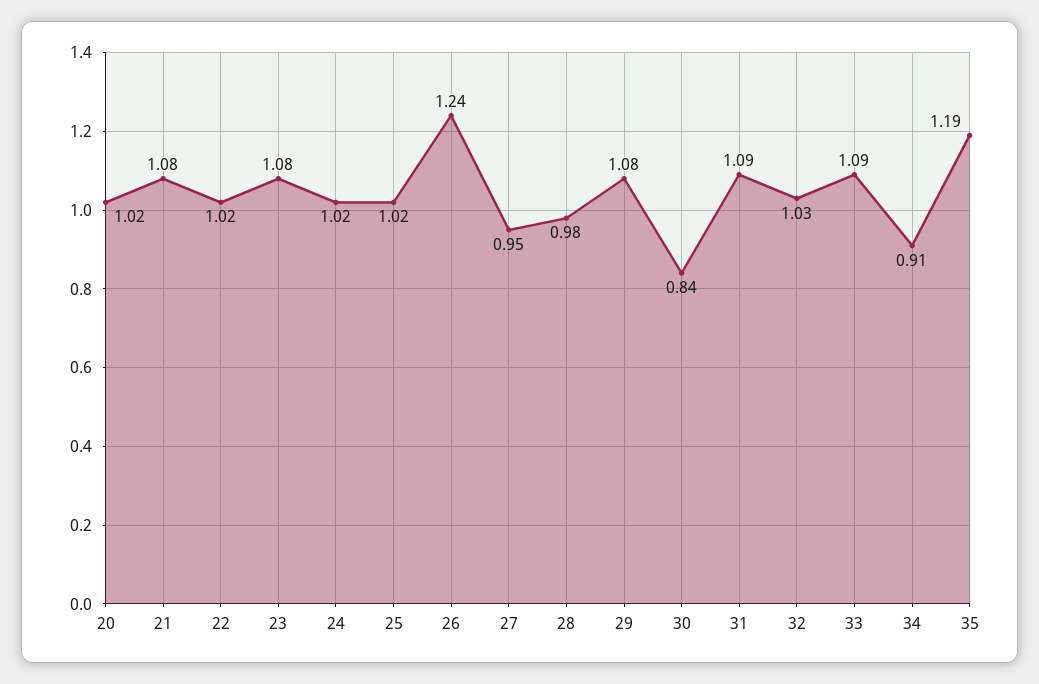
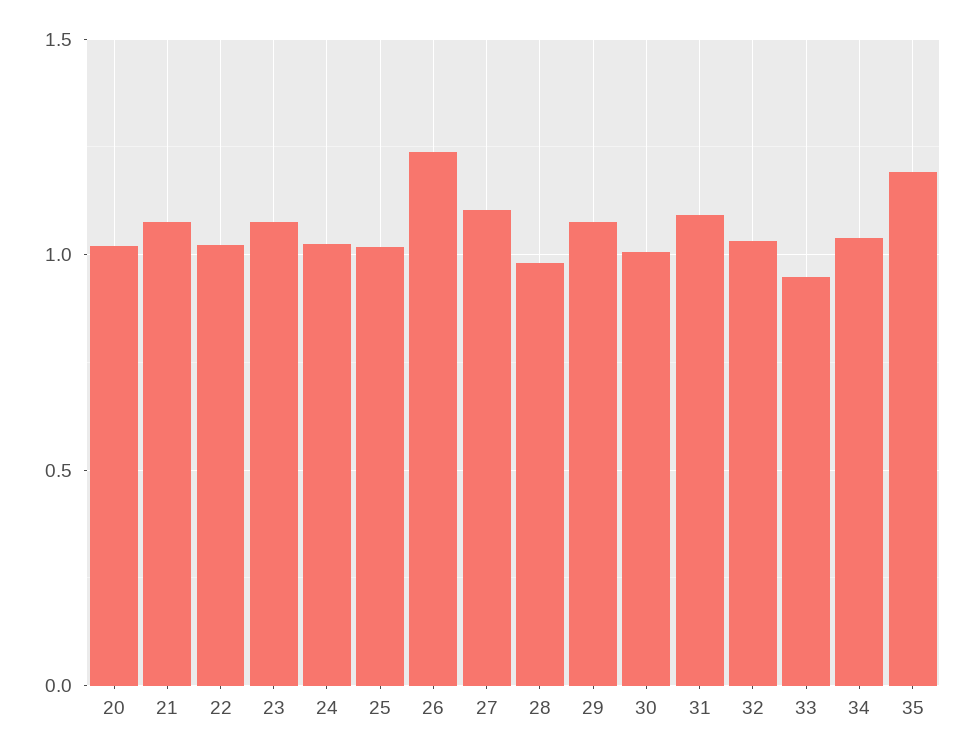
27: 0.95 -> 1.1
30: 0.84 -> 1
33: 1.09 -> 0.95
34: 0.91 -> 1.05

